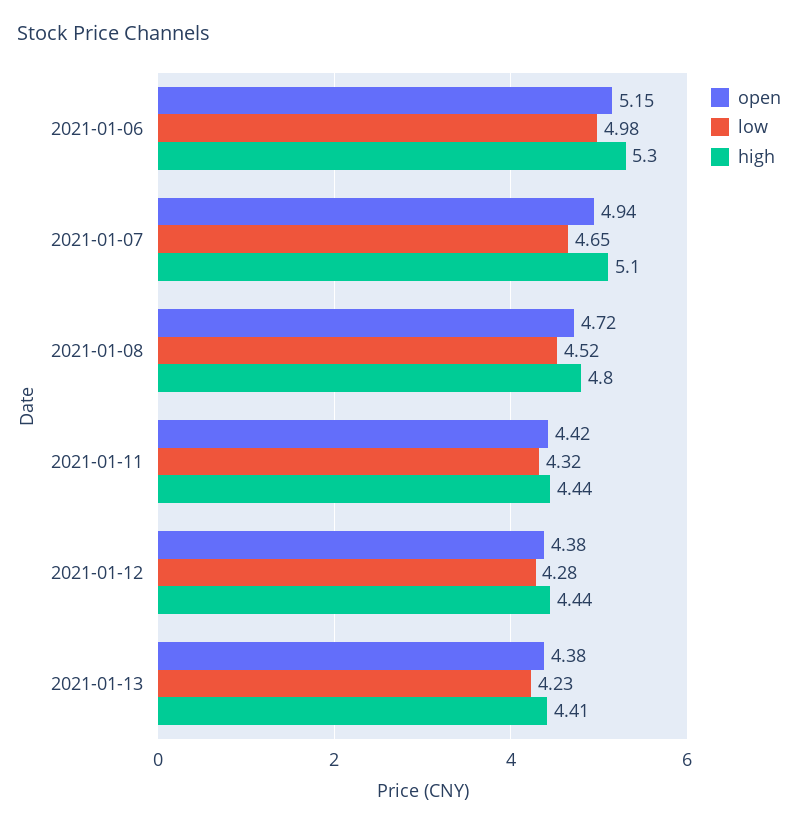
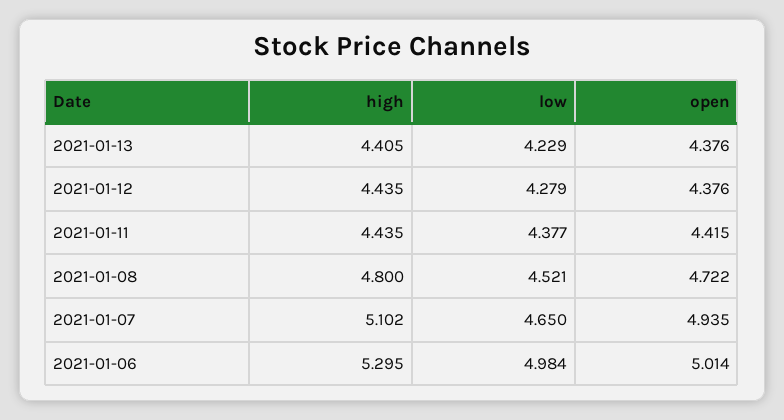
open, 2021-01-06: 5.15 -> 5.014
low, 2021-01-11: 4.32 -> 4.377

